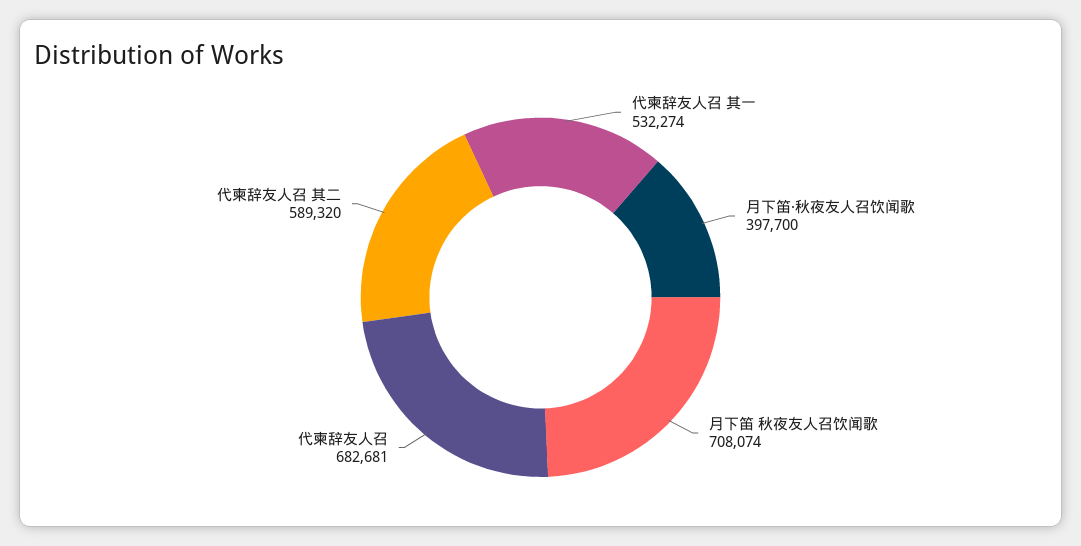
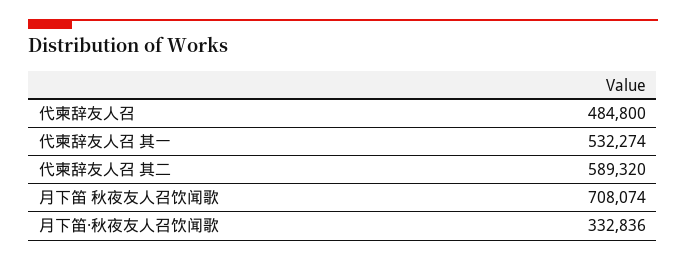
月下笛·秋夜友人召饮闻歌: 397700 -> 332836
代柬辞友人召: 682681 -> 484800

